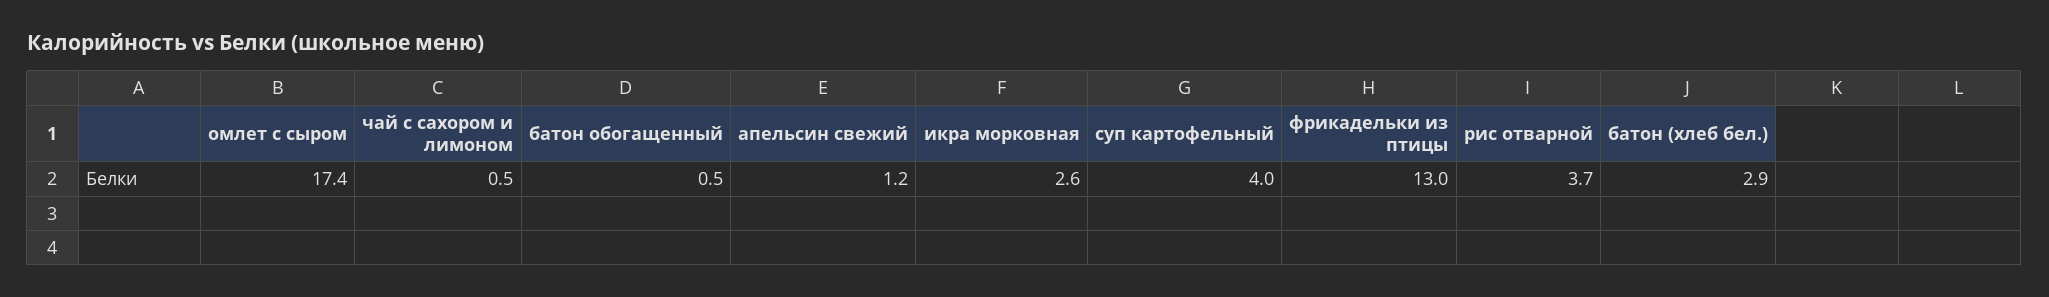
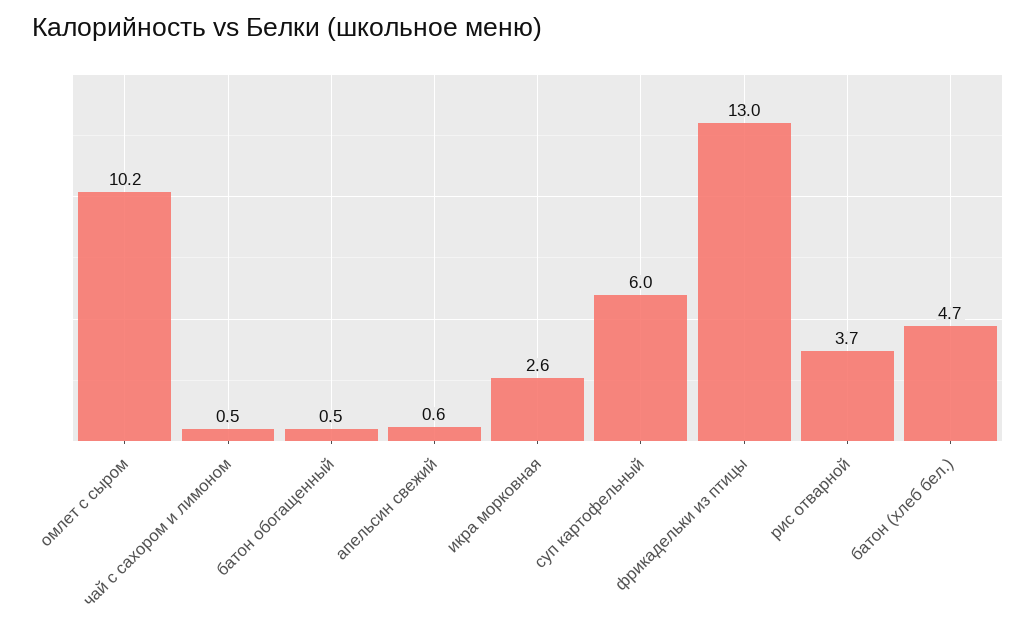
омлет с сыром: 17.4 -> 10.2
апельсин свежий: 1.2 -> 0.6
суп картофельный: 4 -> 6
батон (хлеб бел.): 2.9 -> 4.7

